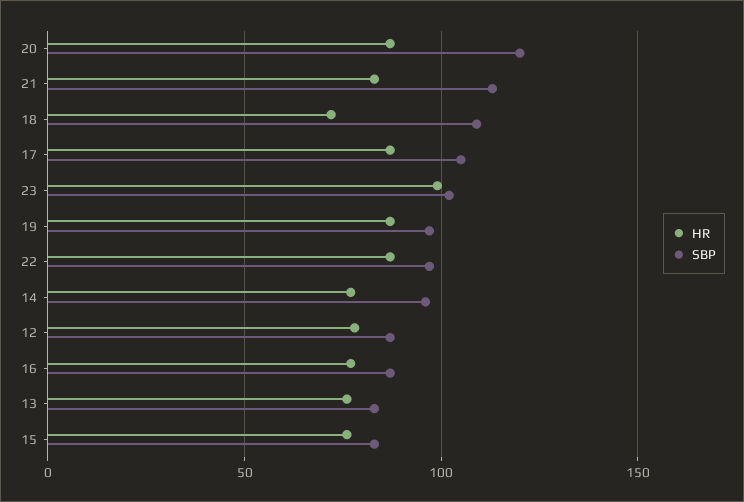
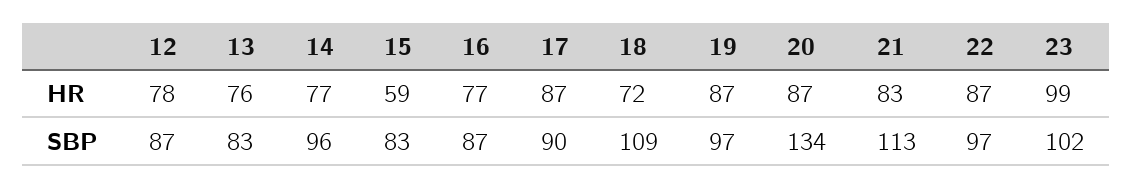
SBP, 20: 120 -> 134
SBP, 17: 105 -> 90
HR, 15: 75 -> 59

